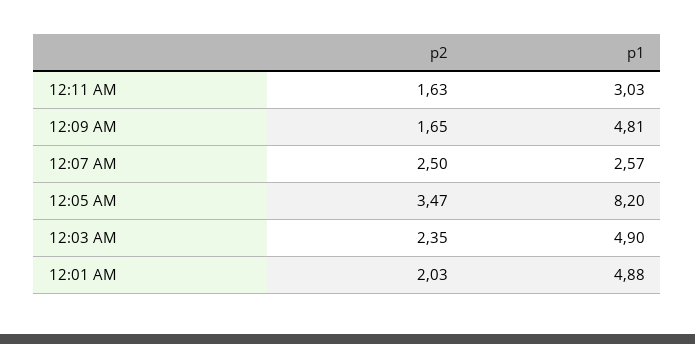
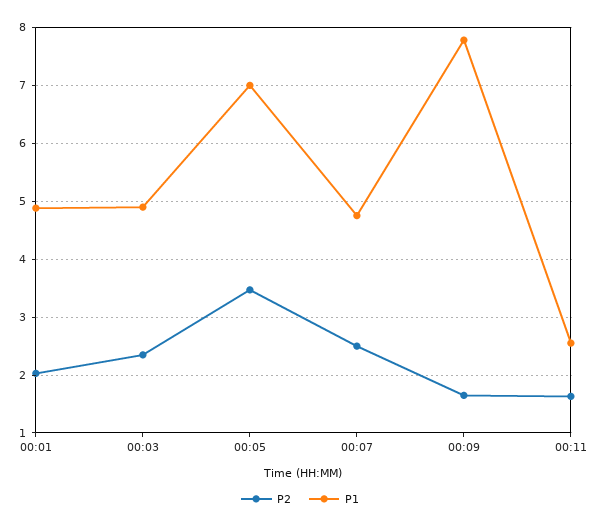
p1, 12:11 AM: 3.03 -> 2.6
p1, 12:09 AM: 4.81 -> 7.8
p1, 12:07 AM: 2.57 -> 4.8
p1, 12:05 AM: 8.2 -> 7

